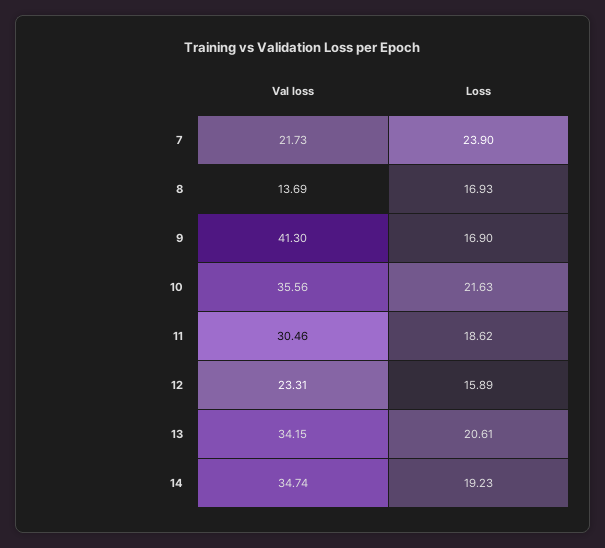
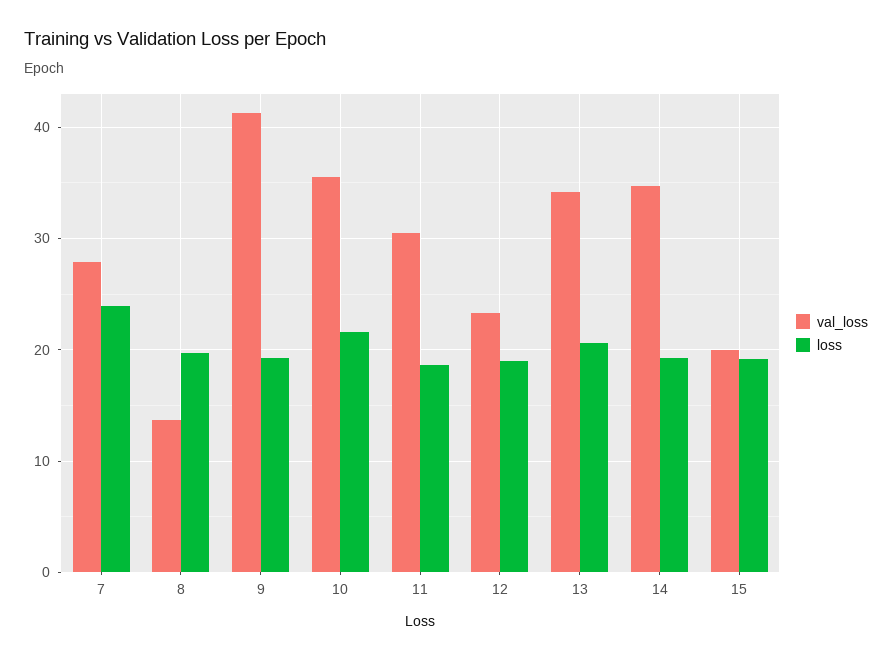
Val loss, 7: 21.73 -> 28
Loss, 8: 16.93 -> 20
Loss, 9: 16.9 -> 19
Loss, 12: 15.89 -> 19
Val loss, 15: none -> 20
Loss, 15: none -> 19

